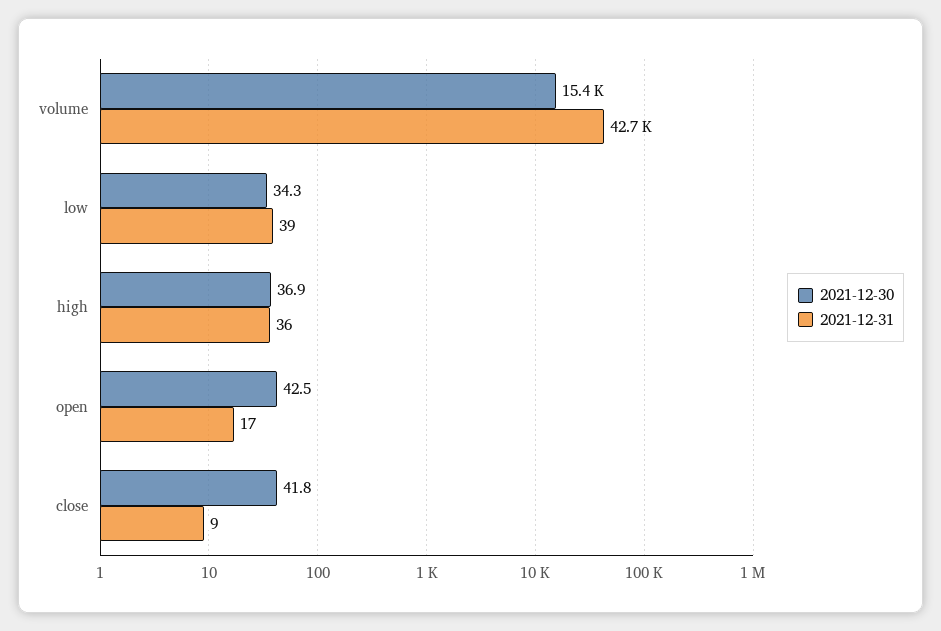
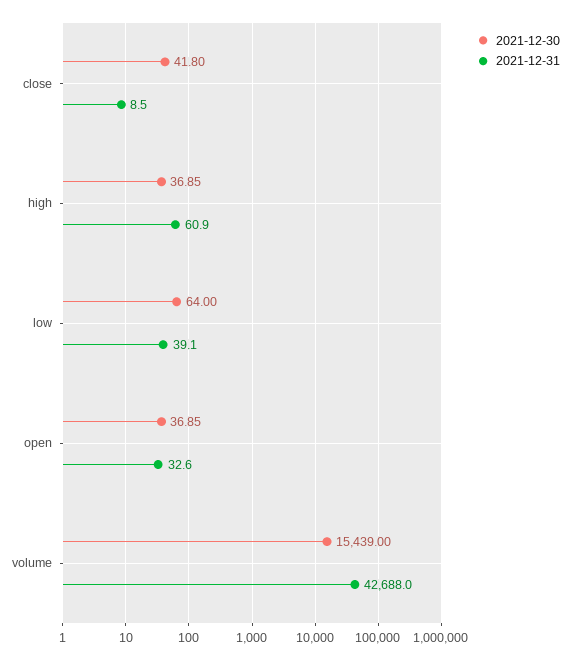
2021-12-30, low: 34.3 -> 64
2021-12-31, high: 36 -> 60.9
2021-12-30, open: 42.5 -> 36.85
2021-12-31, open: 17 -> 32.6

